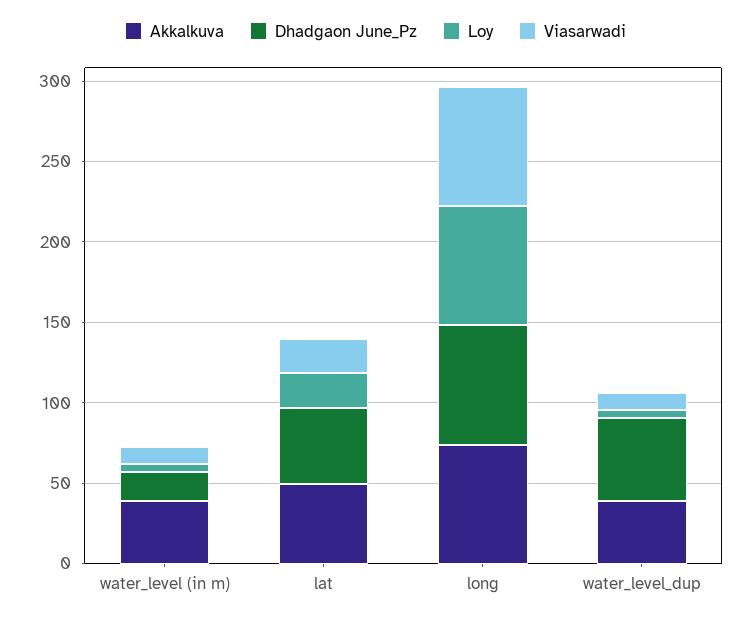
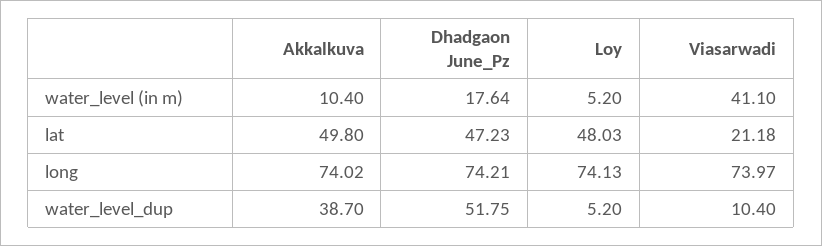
Akkalkuva, water_level (in m): 40 -> 10.4
Viasarwadi, water_level (in m): 10 -> 41.1
Loy, lat: 20 -> 48.03

